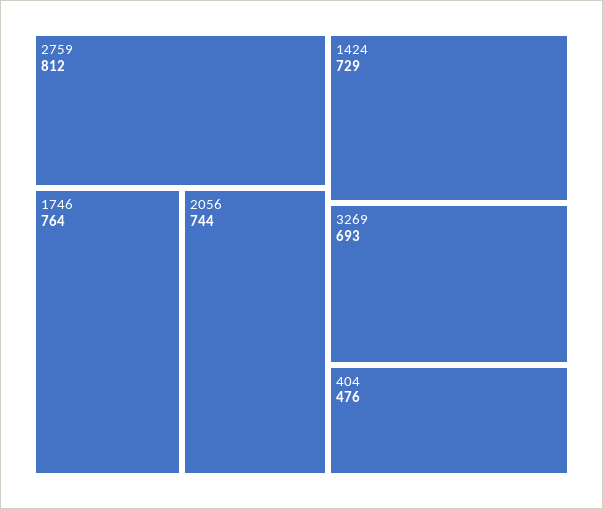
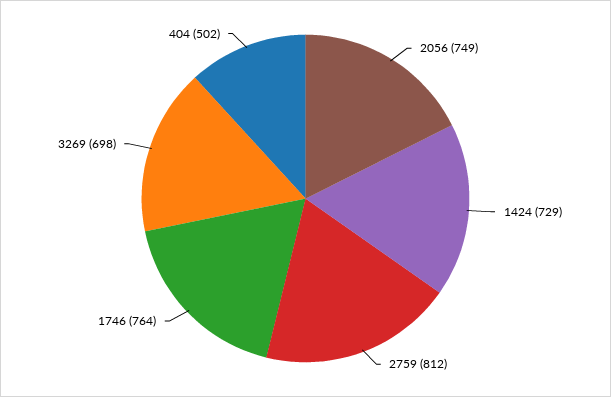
2056: 744 -> 749
3269: 693 -> 698
404: 476 -> 502

